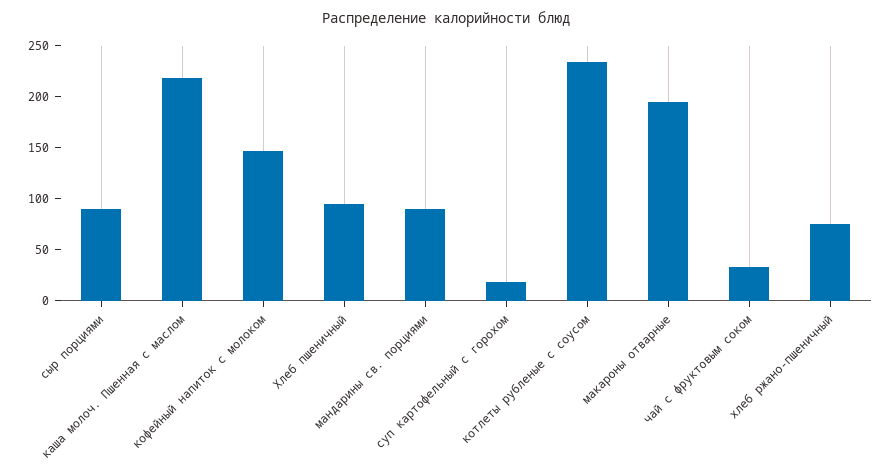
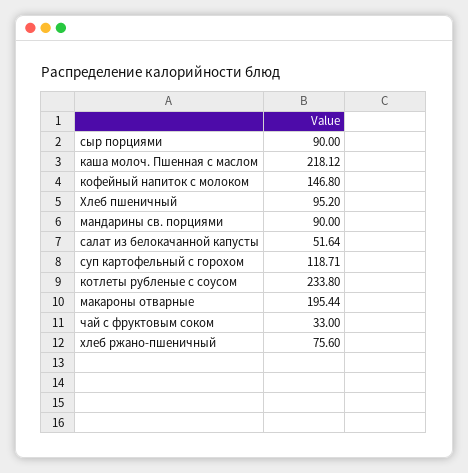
суп картофельный с горохом: 20 -> 118.71
салат из белокачанной капусты: none -> 51.64

